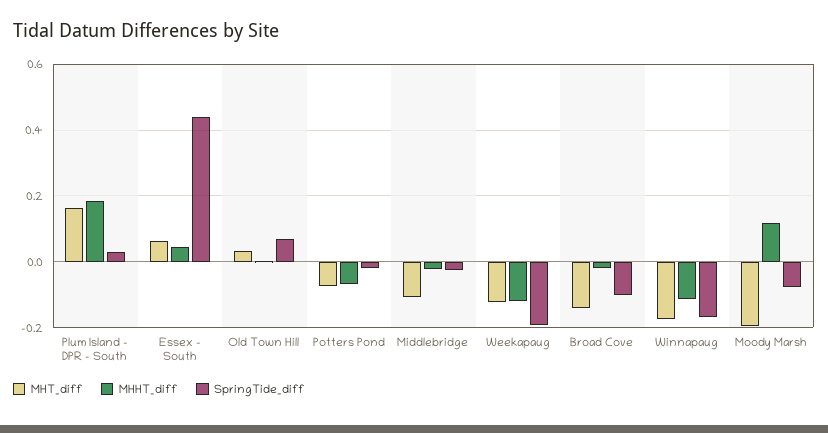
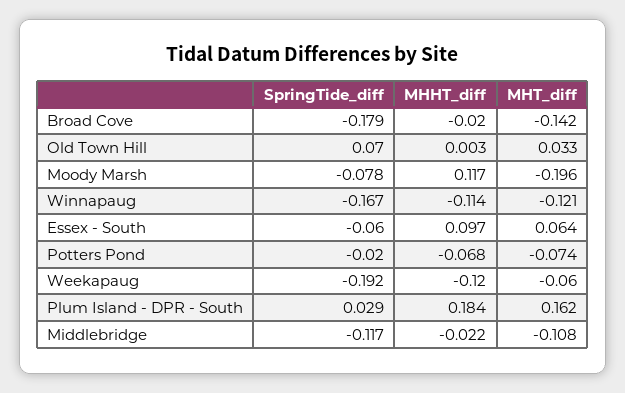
MHHT_diff, Essex - South: 0.04 -> 0.097
SpringTide_diff, Essex - South: 0.44 -> -0.06
SpringTide_diff, Middlebridge: -0.02 -> -0.117
MHT_diff, Weekapaug: -0.12 -> -0.06
SpringTide_diff, Broad Cove: -0.1 -> -0.179
MHT_diff, Winnapaug: -0.18 -> -0.121

